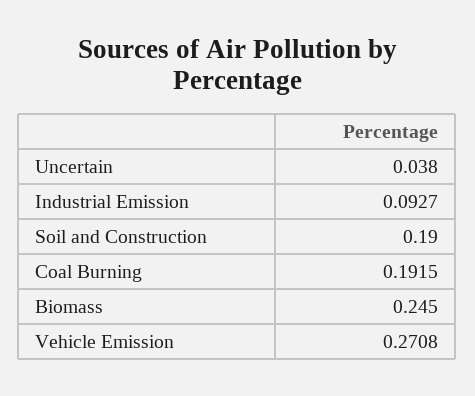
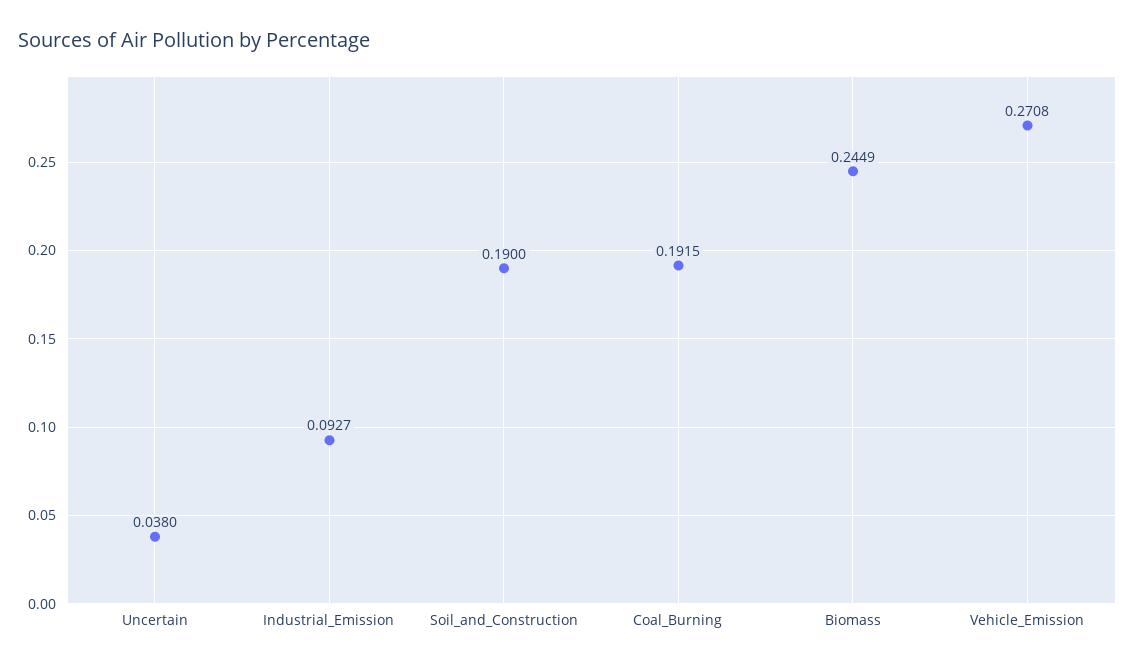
Biomass: 0.245 -> 0.2449

